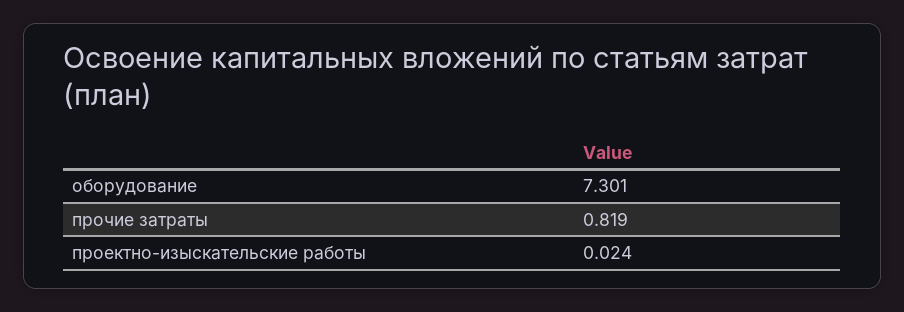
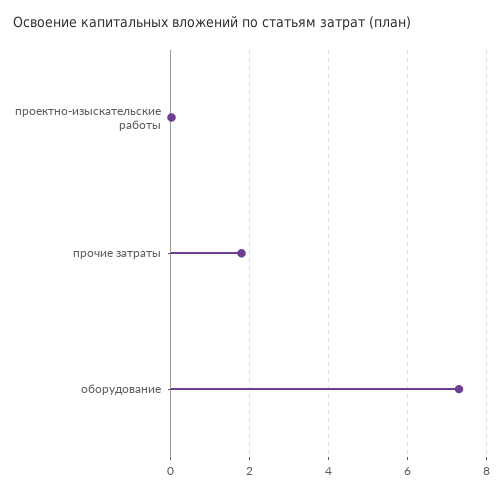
прочие затраты: 0.819 -> 1.8

